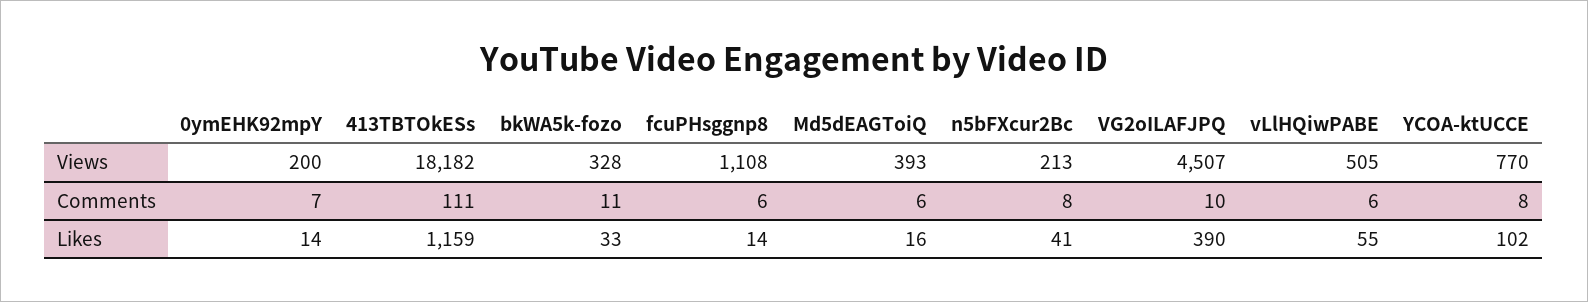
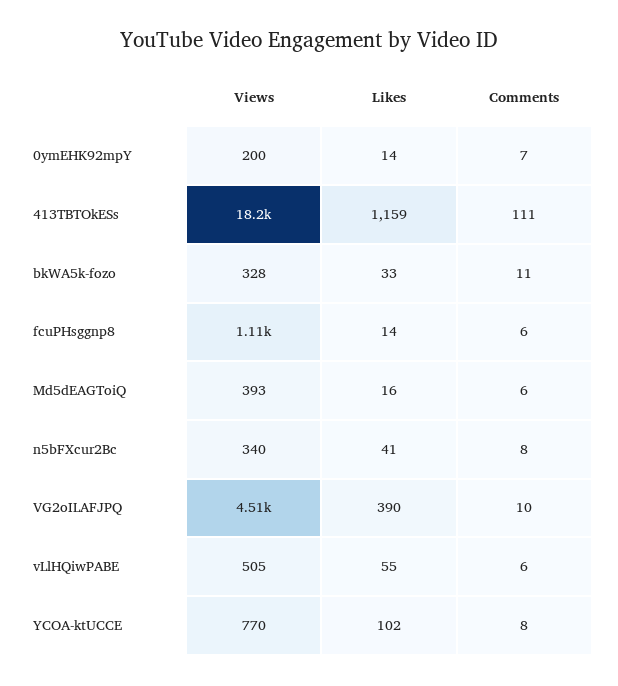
n5bFXcur2Bc, Views: 213 -> 340

